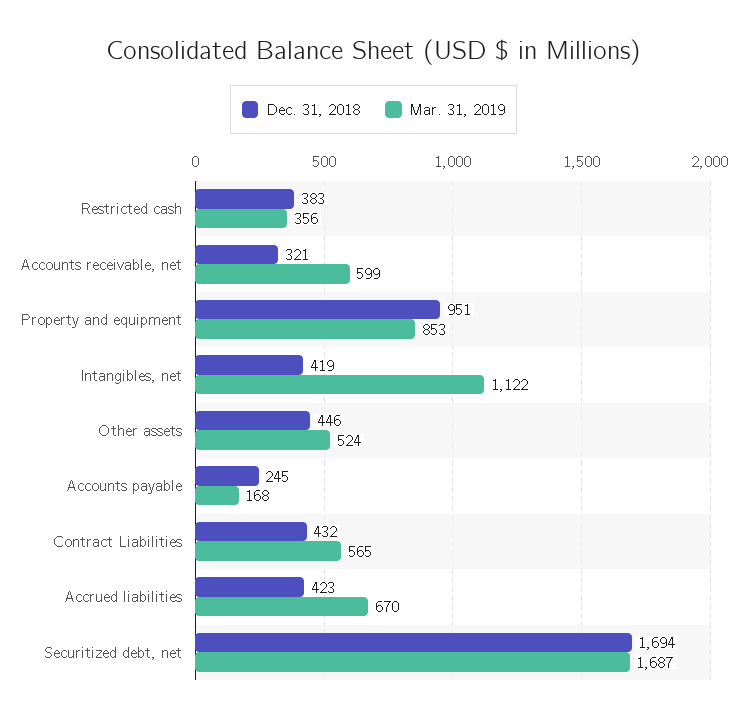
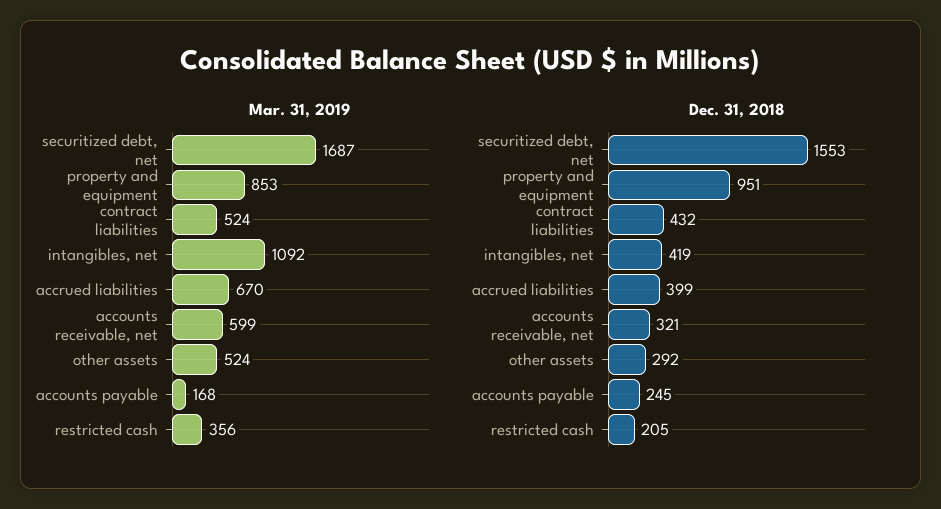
Dec. 31, 2018, Restricted cash: 383 -> 205
Mar. 31, 2019, Intangibles, net: 1122 -> 1092
Dec. 31, 2018, Other assets: 446 -> 292
Mar. 31, 2019, Contract Liabilities: 565 -> 524
Dec. 31, 2018, Accrued liabilities: 423 -> 399
Dec. 31, 2018, Securitized debt, net: 1694 -> 1553

